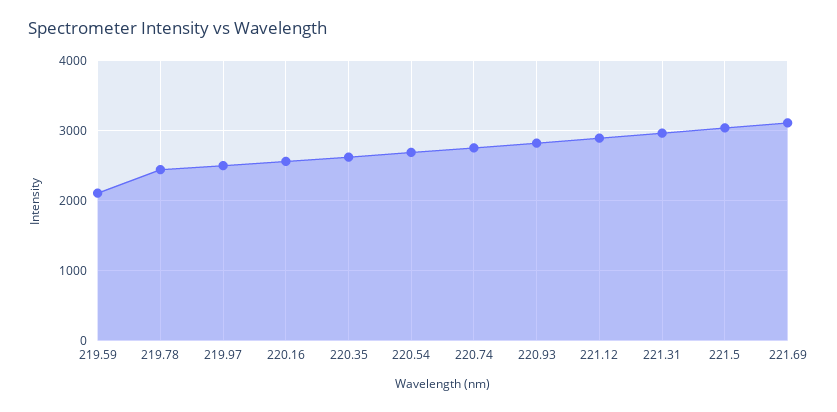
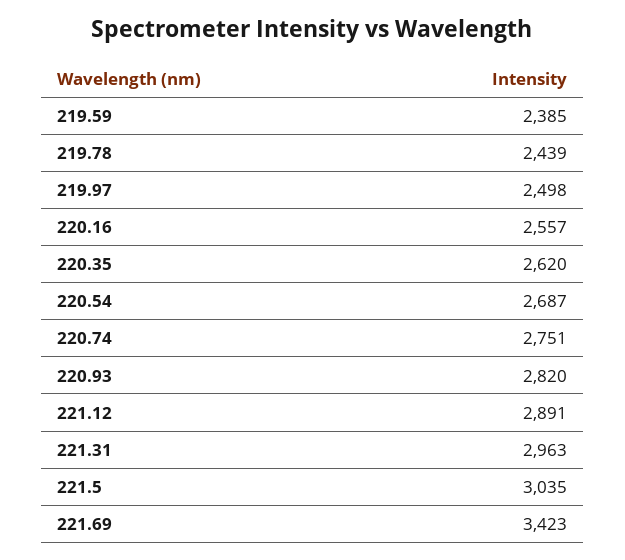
219.59: 2100 -> 2385
221.69: 3100 -> 3423

